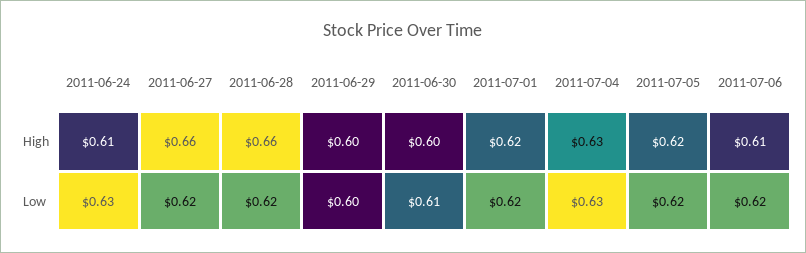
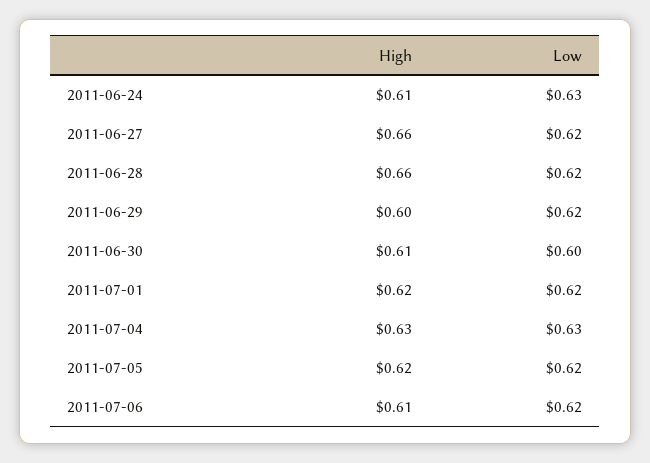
2011-06-30, High: 0.6 -> 0.61
2011-06-29, Low: 0.6 -> 0.62
2011-06-30, Low: 0.61 -> 0.6

